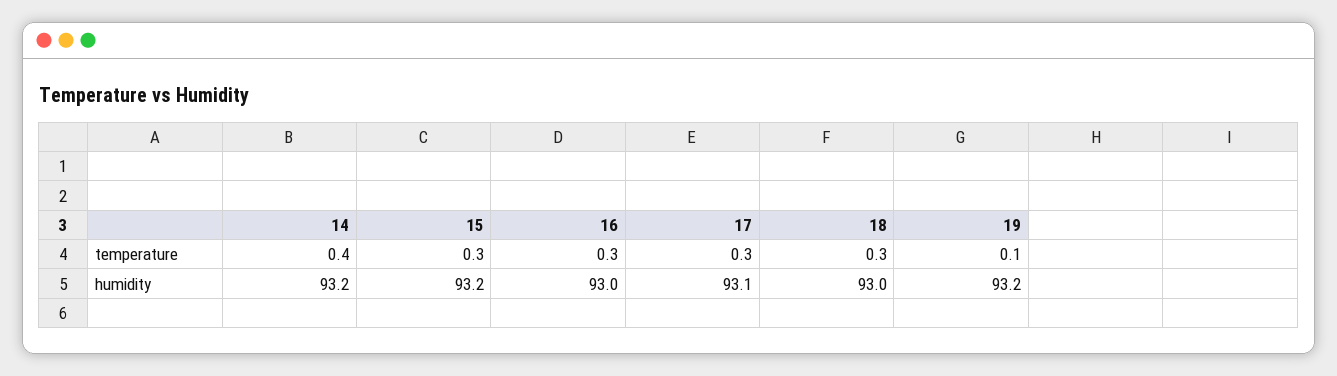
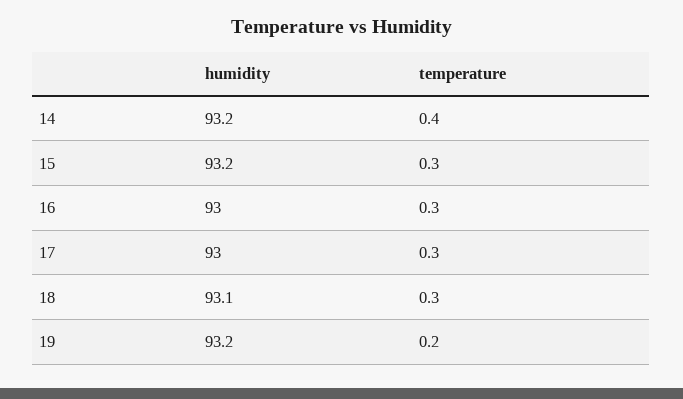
19, temperature: 0.1 -> 0.2
17, humidity: 93.1 -> 93
18, humidity: 93 -> 93.1

